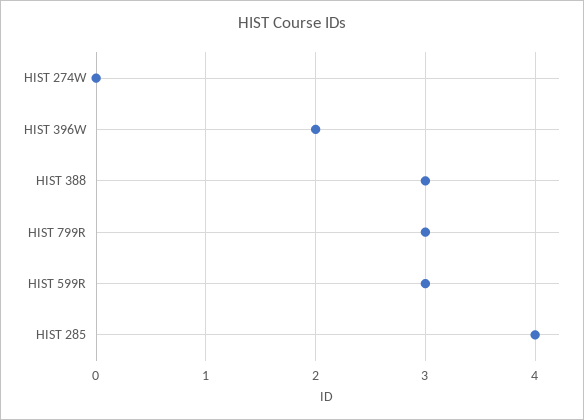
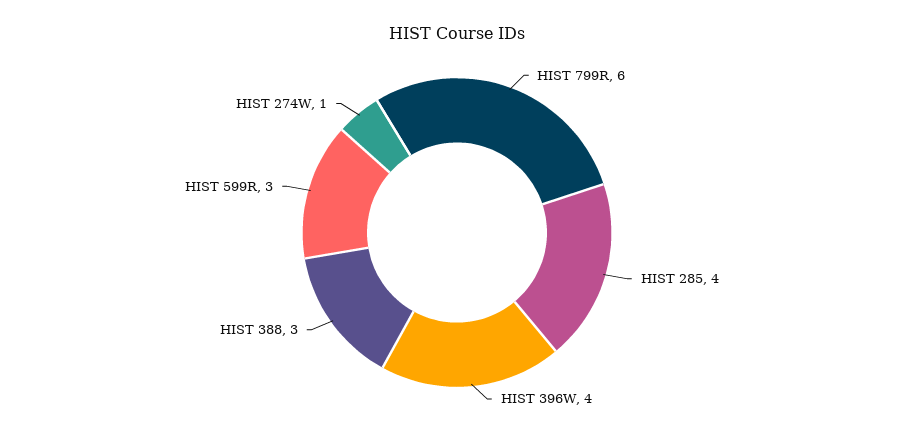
HIST 274W: 0 -> 1
HIST 396W: 2 -> 4
HIST 799R: 3 -> 6

